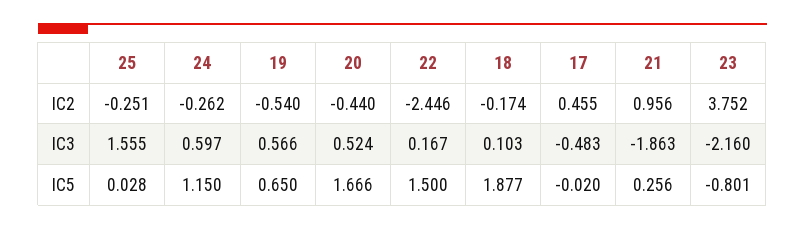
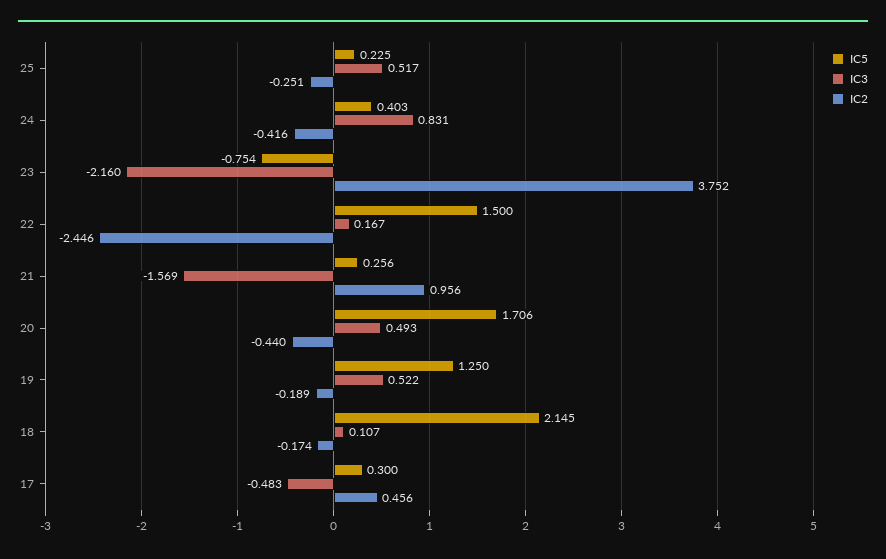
IC2, 24: -0.262 -> -0.416
IC2, 19: -0.54 -> -0.189
IC2, 17: 0.455 -> 0.456
IC3, 25: 1.555 -> 0.517
IC3, 24: 0.597 -> 0.831
IC3, 19: 0.566 -> 0.522
IC3, 20: 0.524 -> 0.493
IC3, 18: 0.103 -> 0.107
IC3, 21: -1.863 -> -1.569
IC5, 25: 0.028 -> 0.225
IC5, 24: 1.15 -> 0.403
IC5, 19: 0.65 -> 1.25
IC5, 20: 1.666 -> 1.706
IC5, 18: 1.877 -> 2.145
IC5, 17: -0.02 -> 0.3
IC5, 23: -0.801 -> -0.754

